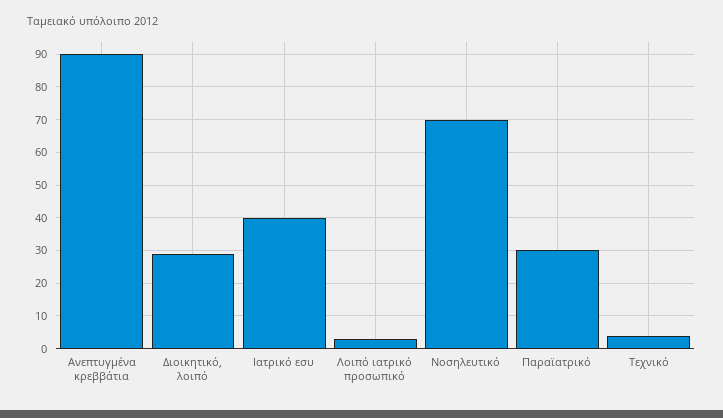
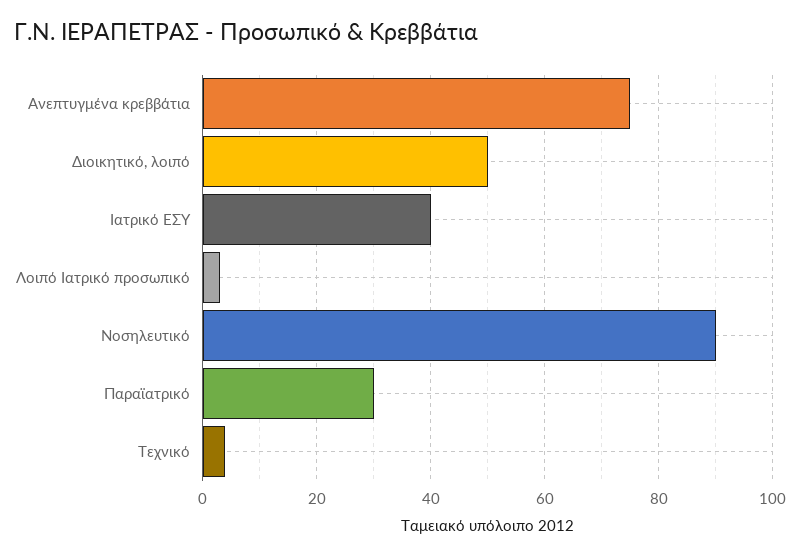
Ανεπτυγμένα κρεββάτια: 90 -> 75
Διοικητικό, λοιπό: 30 -> 50
Νοσηλευτικό: 70 -> 90

